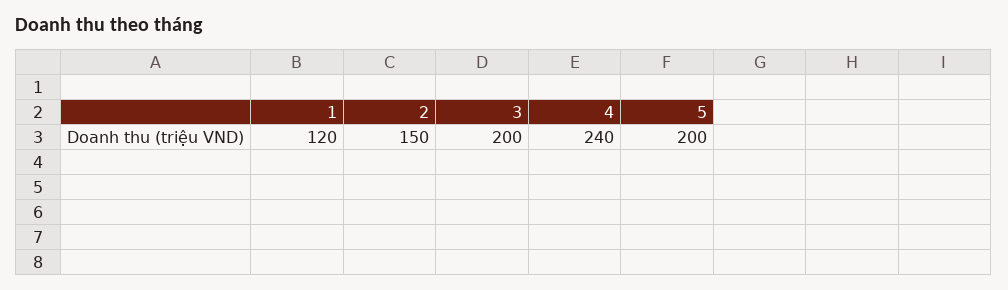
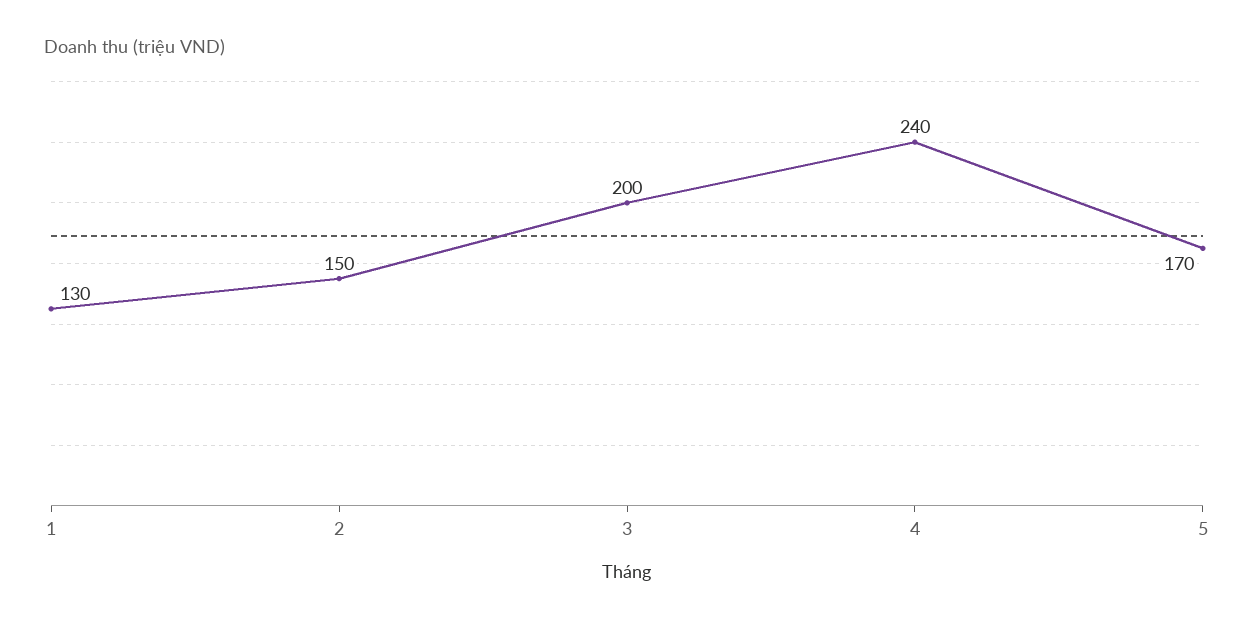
1: 120 -> 130
5: 200 -> 170

